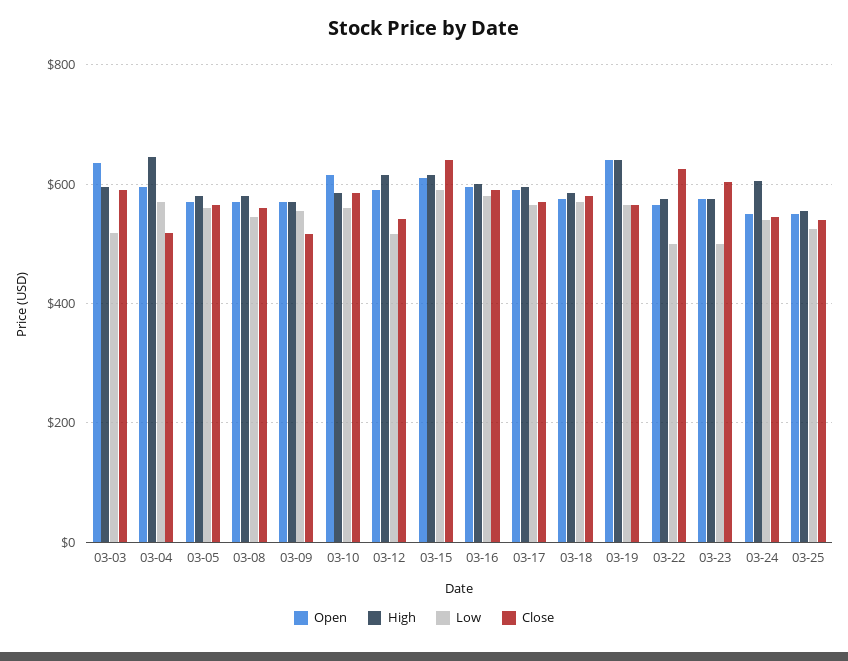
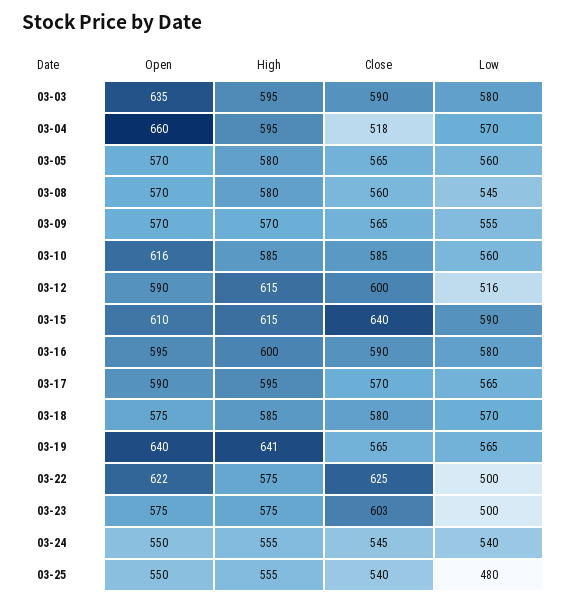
Low, 03-03: 520 -> 580
Open, 03-04: 600 -> 660
High, 03-04: 640 -> 595
Close, 03-09: 520 -> 565
Close, 03-12: 540 -> 600
Open, 03-22: 560 -> 622
High, 03-24: 600 -> 555
Low, 03-25: 520 -> 480

